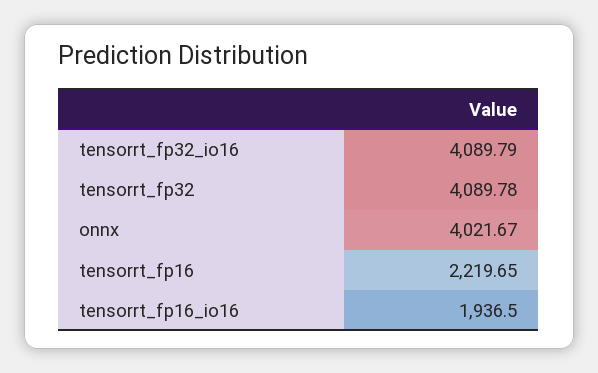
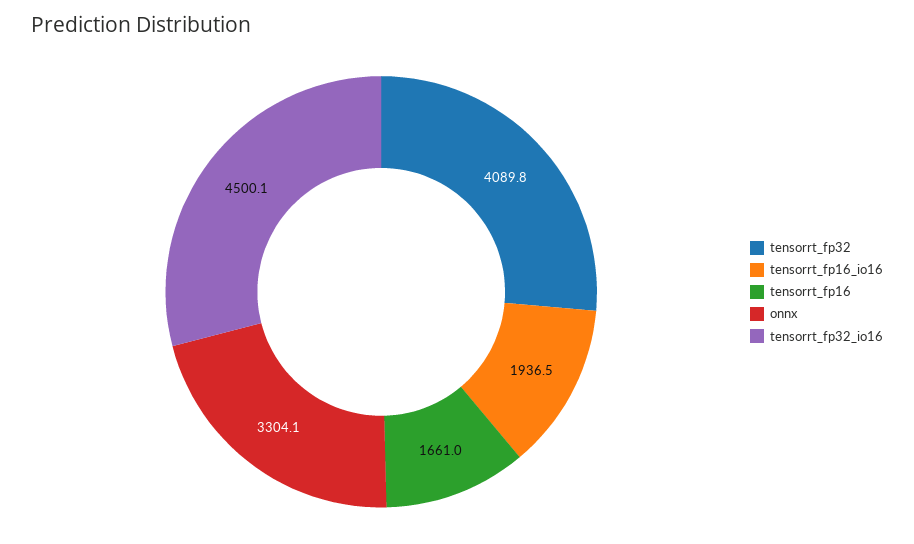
tensorrt_fp32_io16: 4089.79 -> 4500.1
onnx: 4021.67 -> 3304.1
tensorrt_fp16: 2219.65 -> 1661

